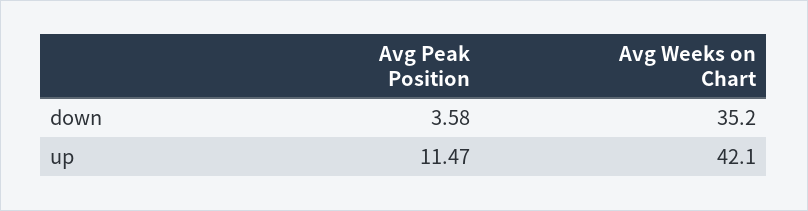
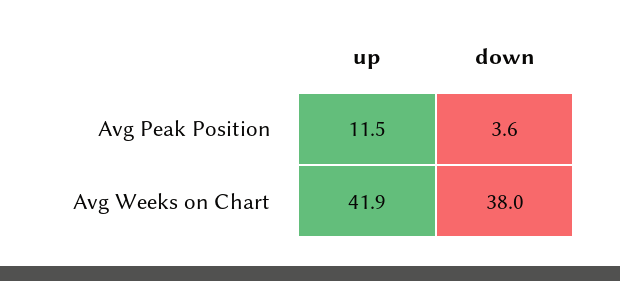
Avg Weeks on Chart, down: 35.2 -> 38
Avg Weeks on Chart, up: 42.1 -> 41.9

